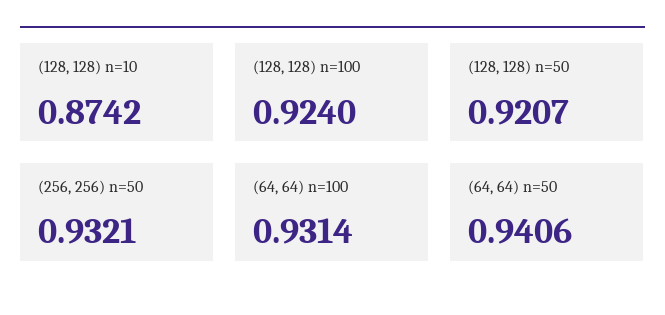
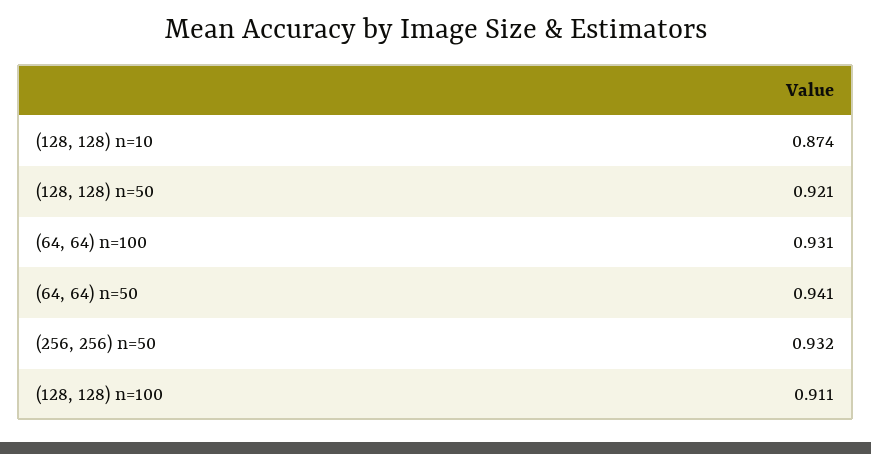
(128, 128) n=100: 0.924 -> 0.911

